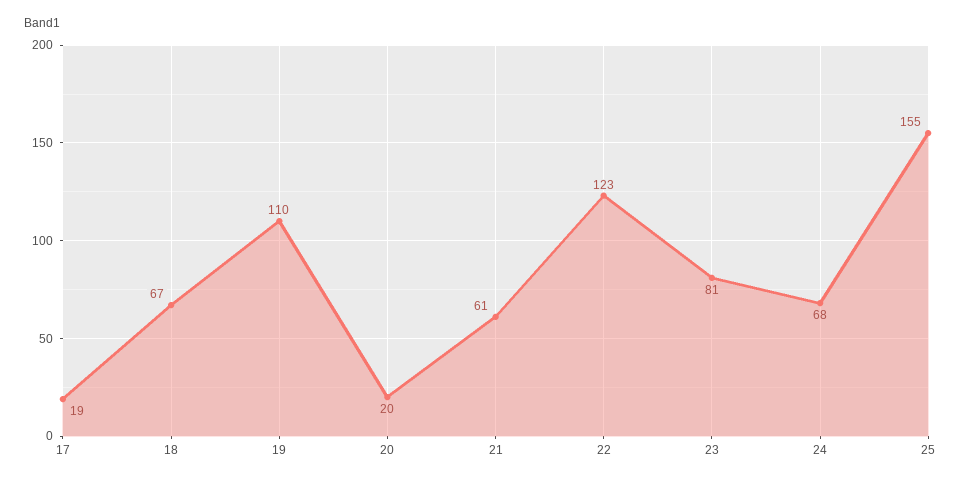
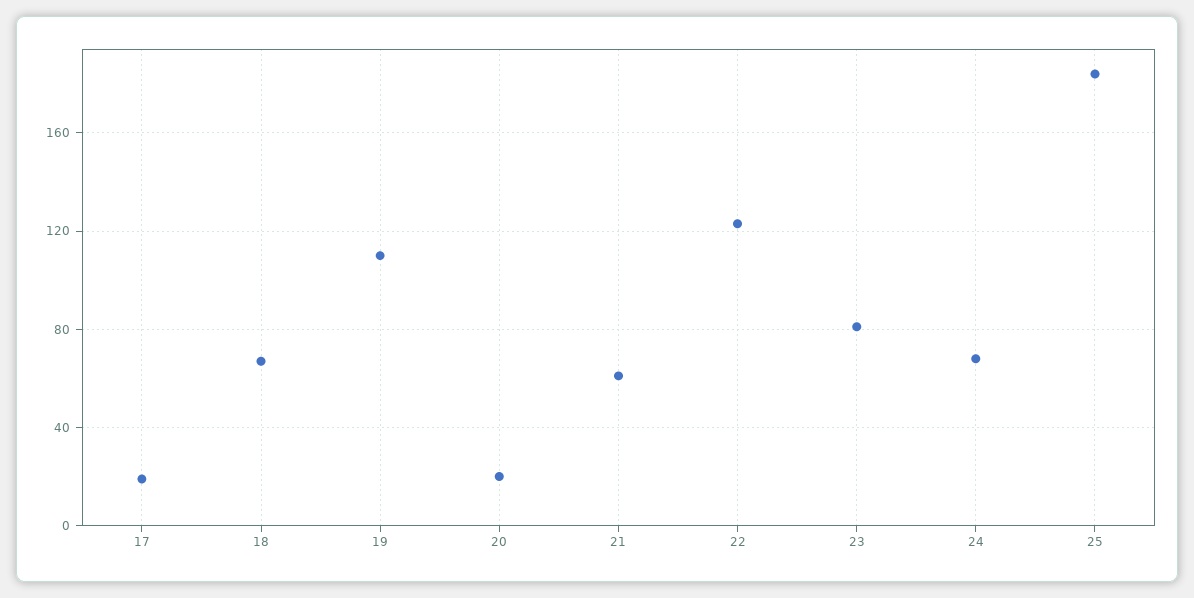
25: 155 -> 185

